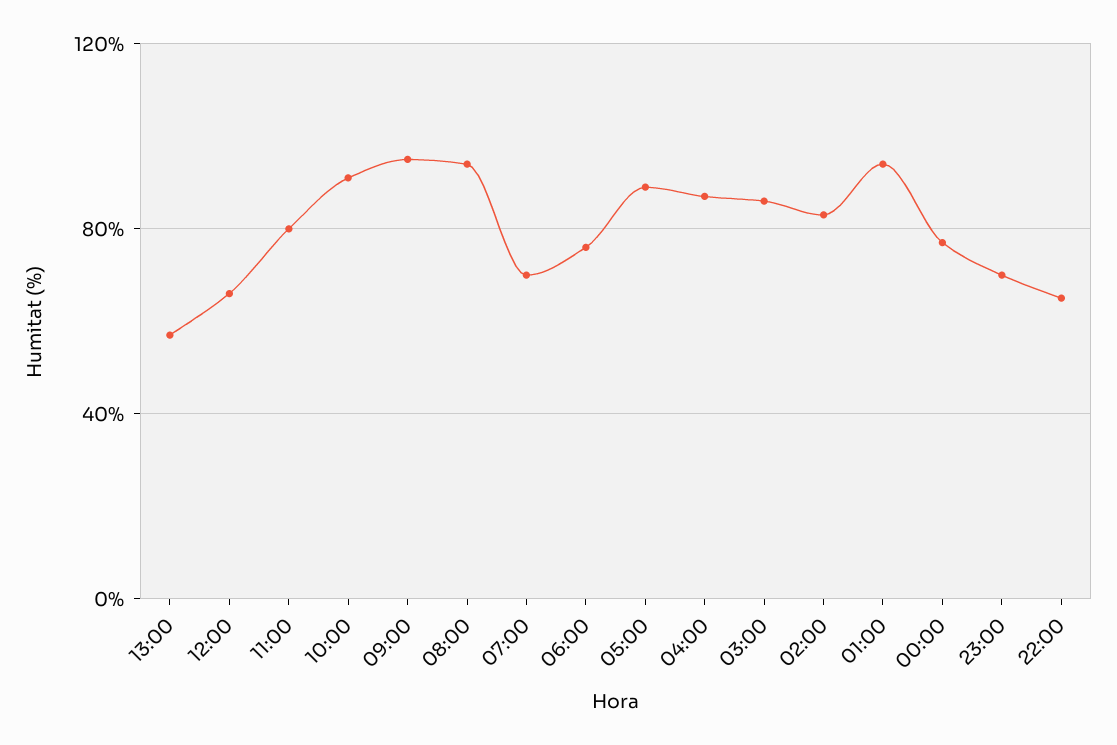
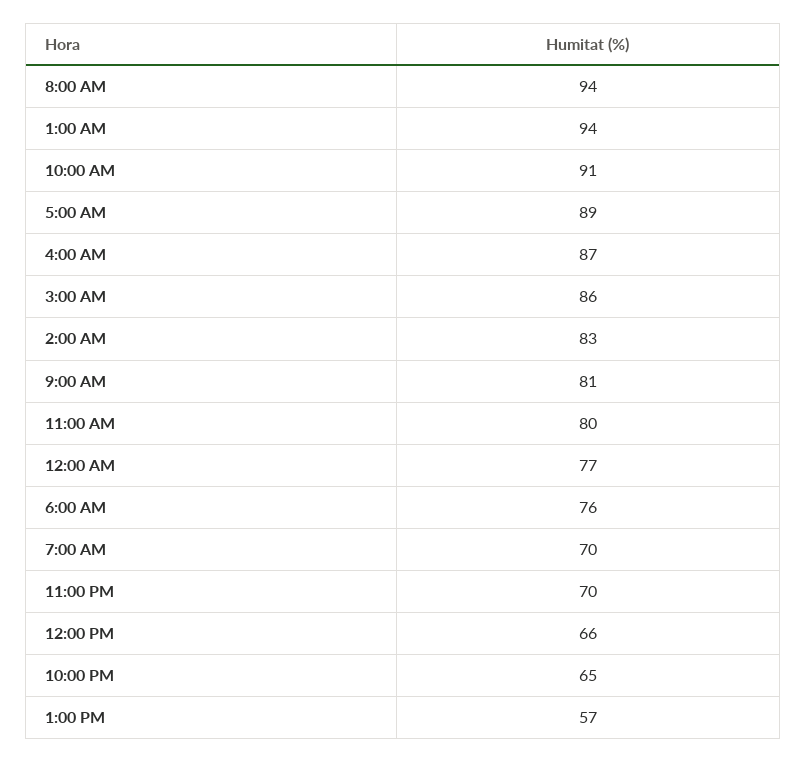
09:00: 95 -> 81

